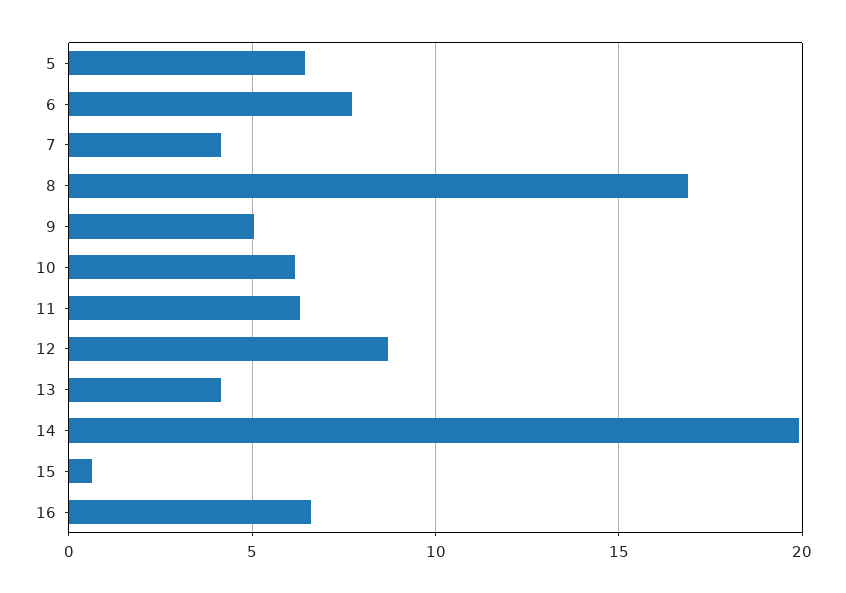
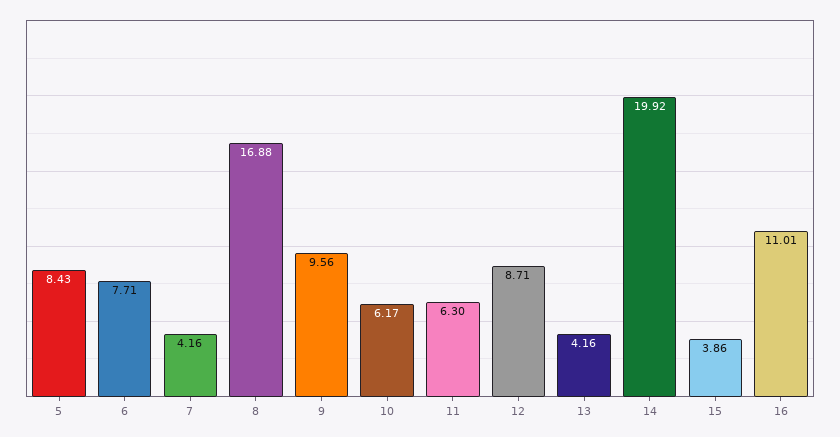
5: 6.5 -> 8.43
9: 5 -> 9.56
15: 0.5 -> 3.86
16: 6.5 -> 11.01

